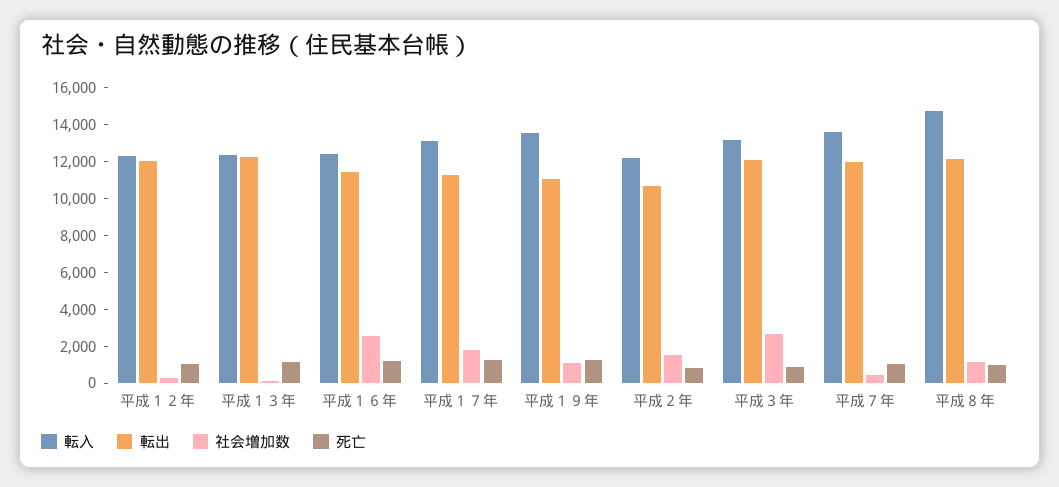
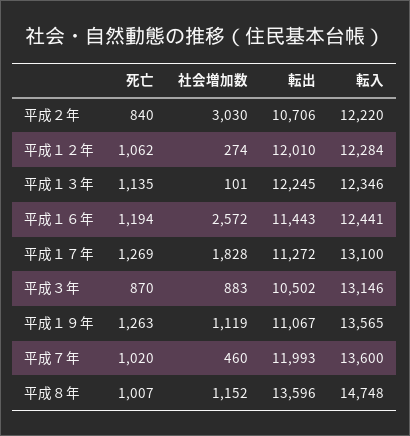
社会増加数, 平成２年: 1500 -> 3030
転出, 平成３年: 12000 -> 10502
社会増加数, 平成３年: 2500 -> 883
転出, 平成８年: 12000 -> 13596

